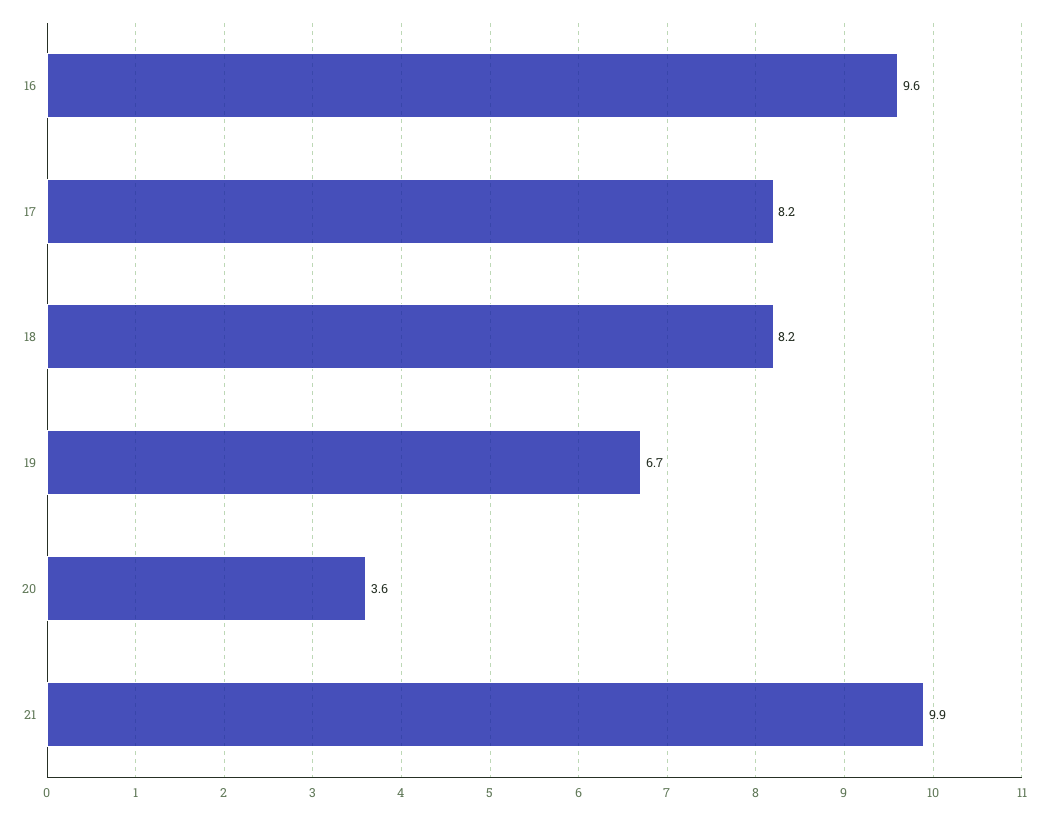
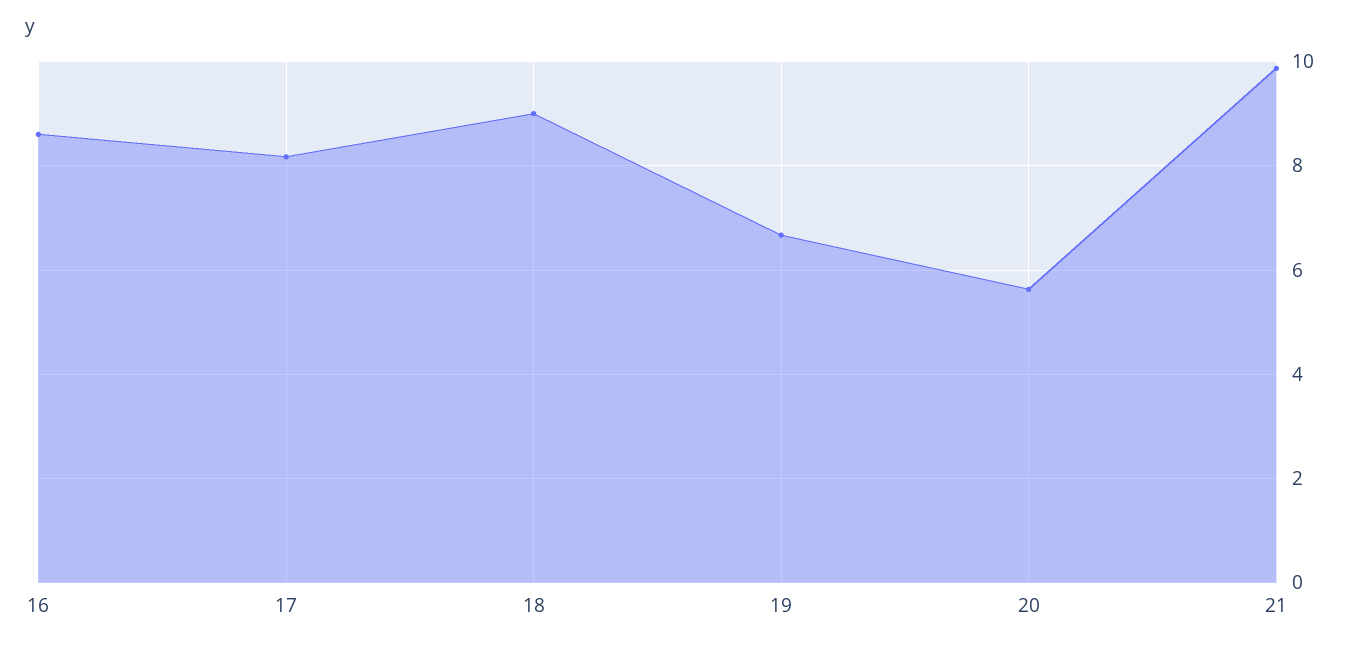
16: 9.6 -> 8.6
18: 8.2 -> 9
20: 3.6 -> 5.6

